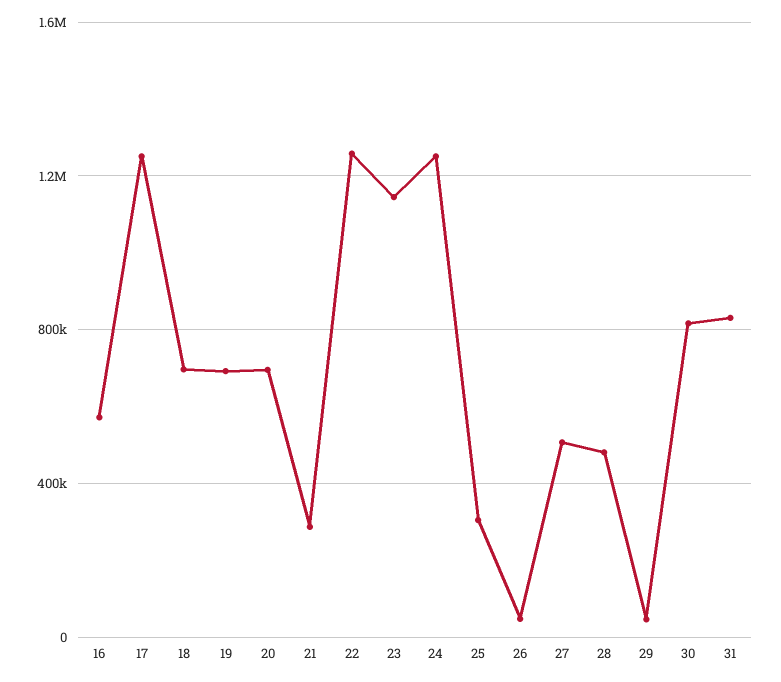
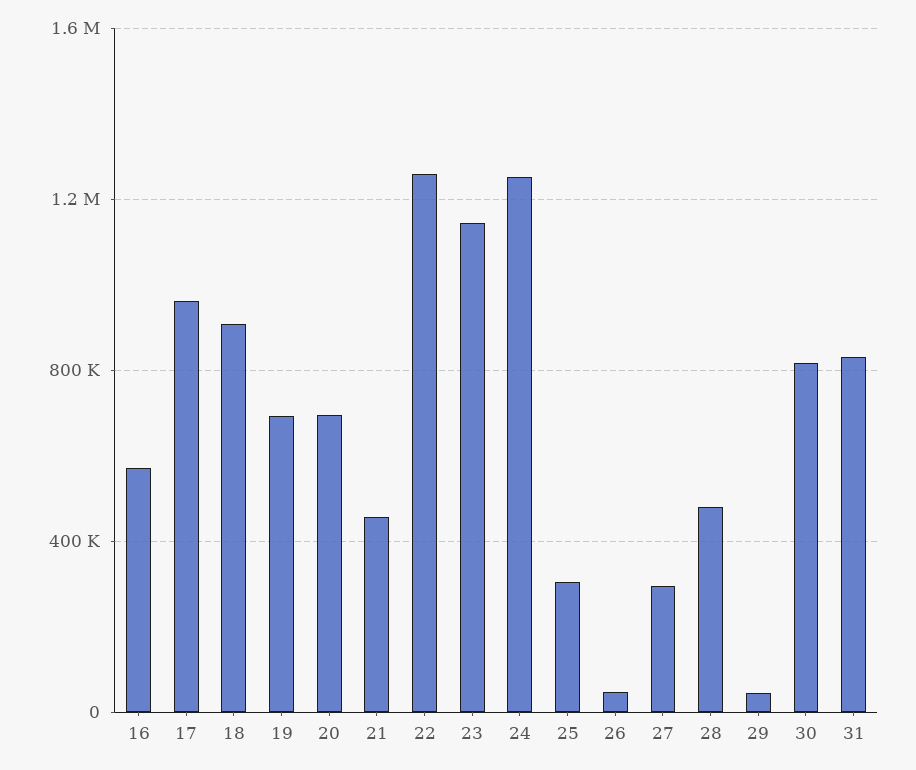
17: 1250000 -> 950000
18: 700000 -> 900000
21: 300000 -> 450000
27: 500000 -> 300000

